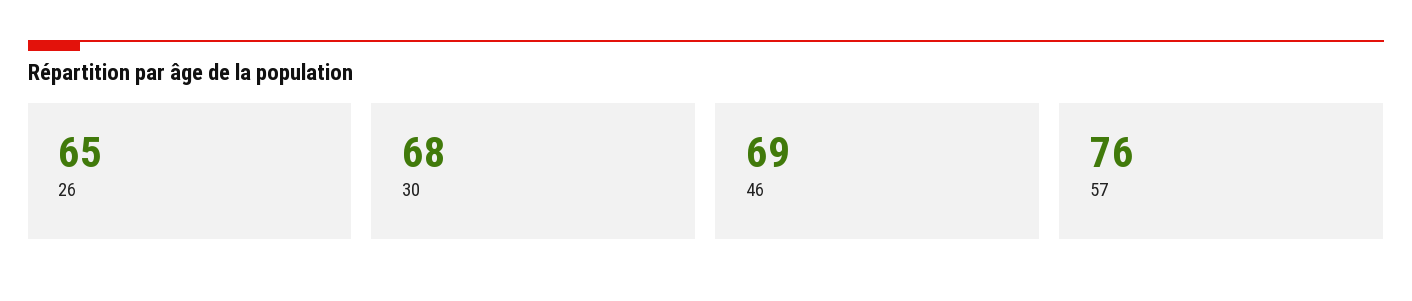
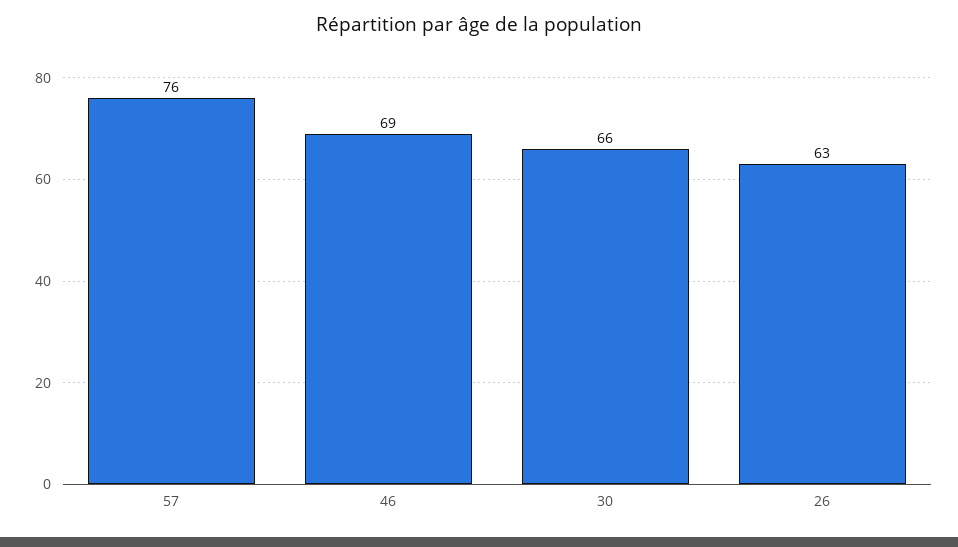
26: 65 -> 63
30: 68 -> 66

